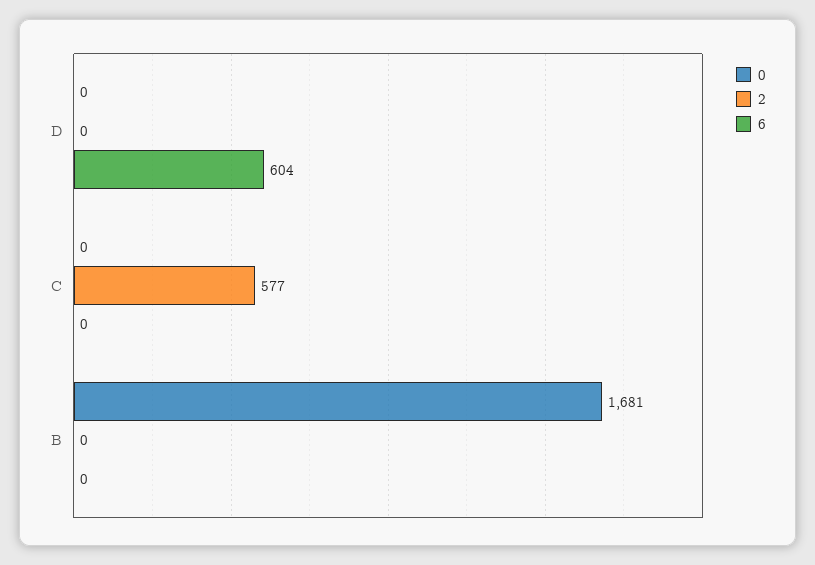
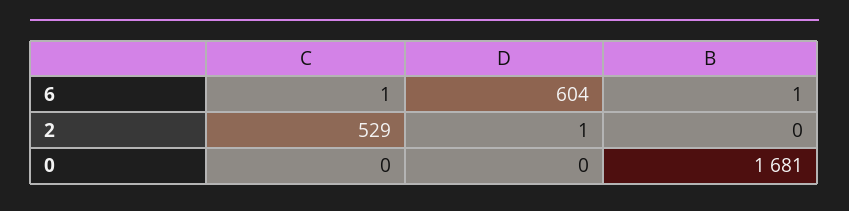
2, D: 0 -> 1
2, C: 577 -> 529
6, C: 0 -> 1
6, B: 0 -> 1

